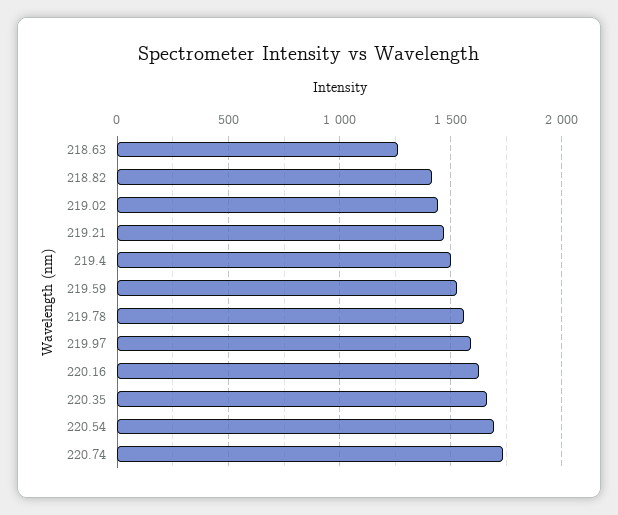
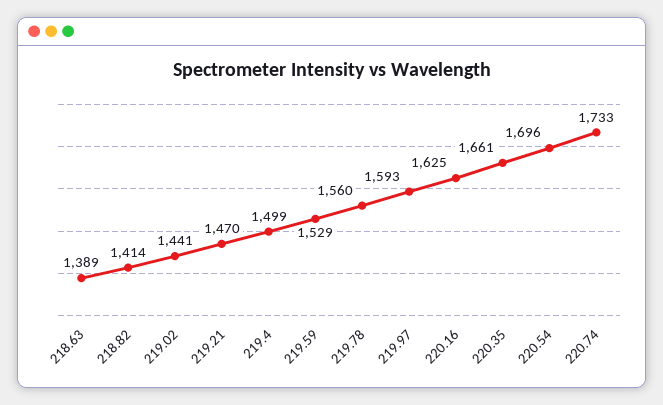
218.63: 1250 -> 1389

